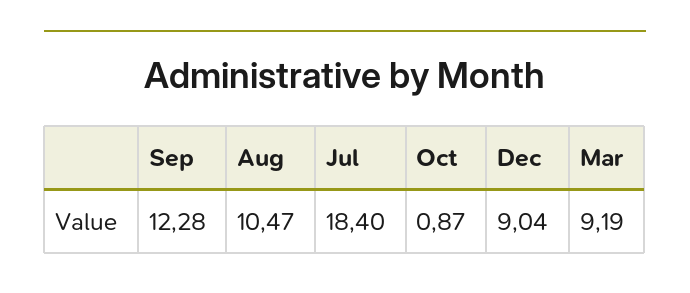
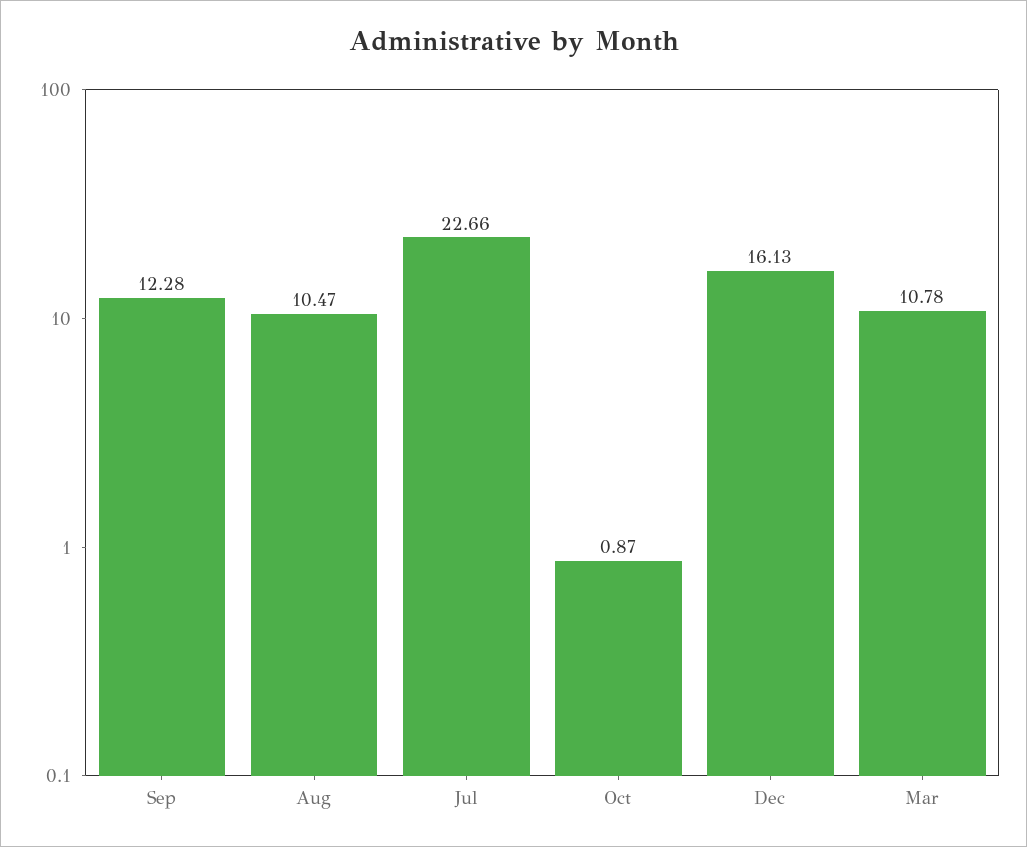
Jul: 18.4 -> 22.66
Dec: 9.04 -> 16.13
Mar: 9.19 -> 10.78

